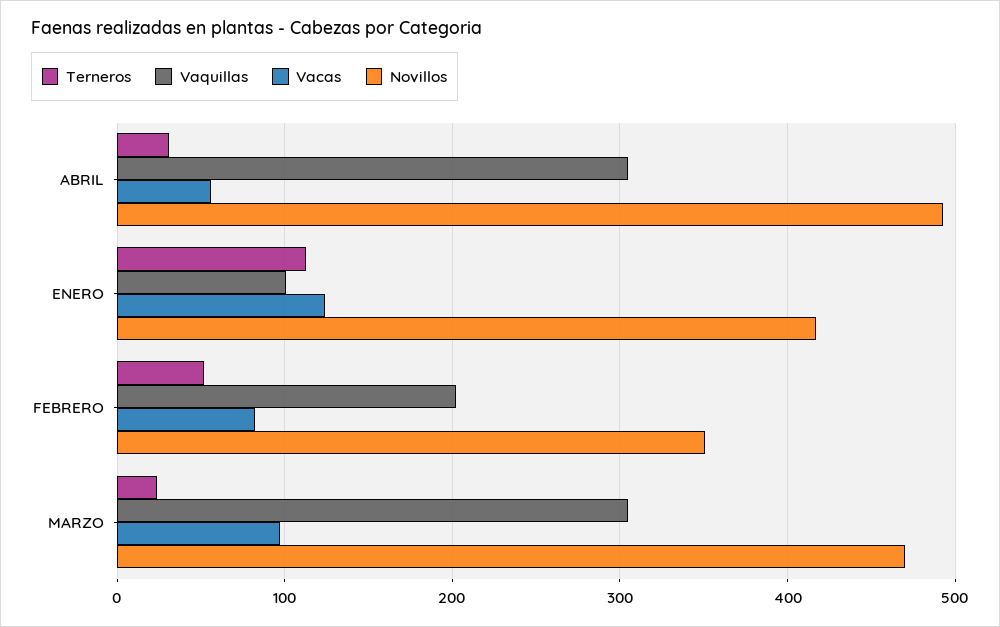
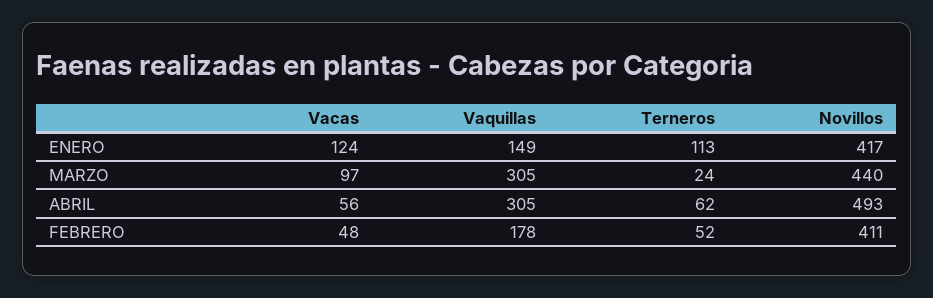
Terneros, ABRIL: 30 -> 62
Vaquillas, ENERO: 100 -> 149
Vaquillas, FEBRERO: 200 -> 178
Vacas, FEBRERO: 80 -> 48
Novillos, FEBRERO: 350 -> 411
Novillos, MARZO: 470 -> 440

